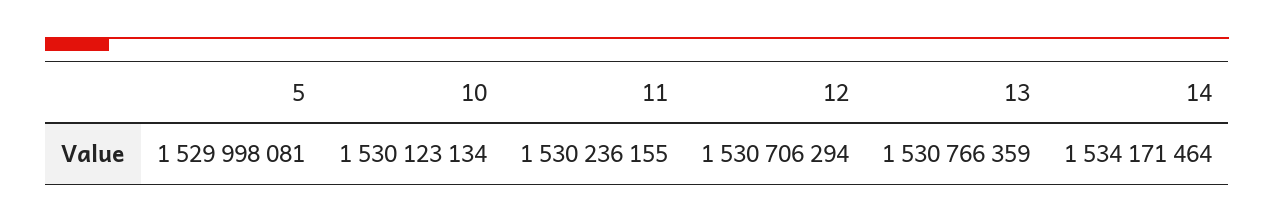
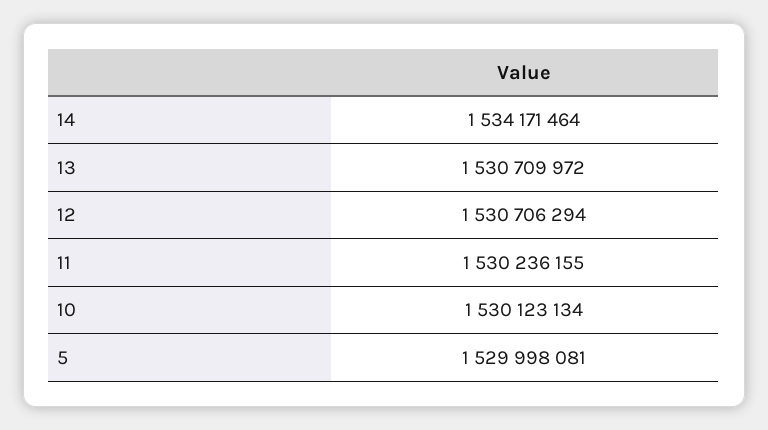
13: 1530766359 -> 1530709972

